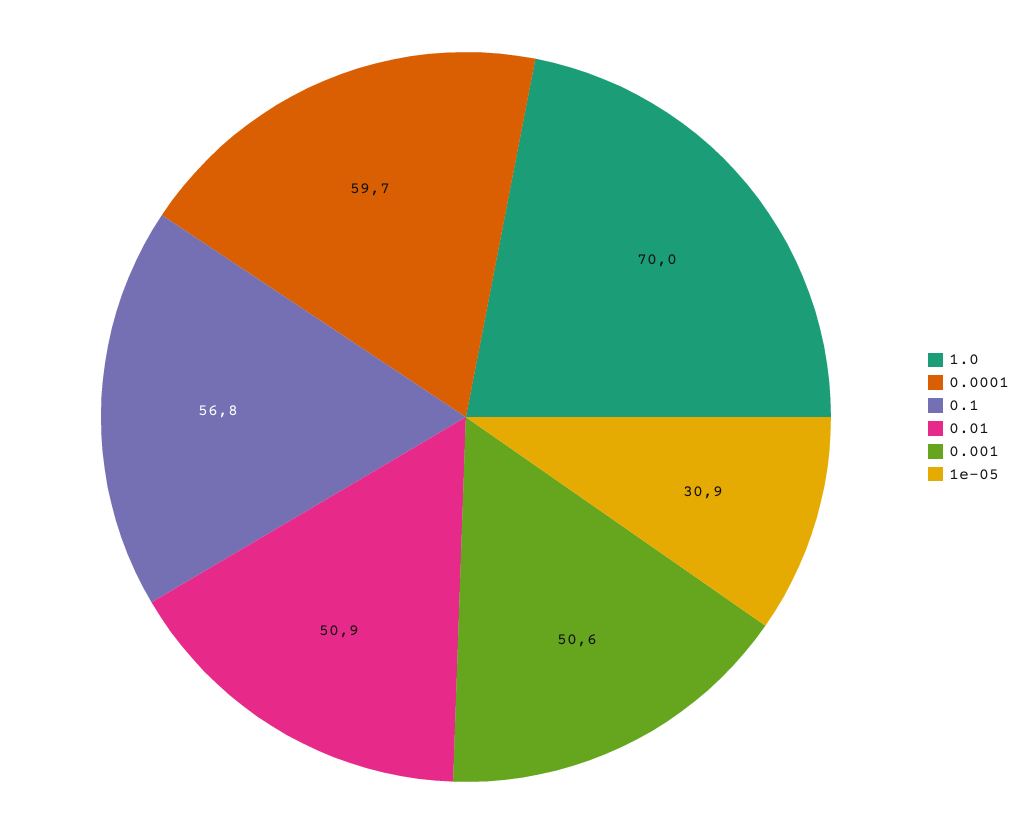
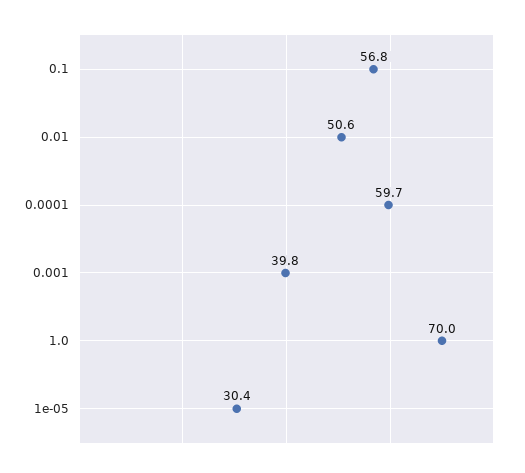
0.01: 50.9 -> 50.6
0.001: 50.6 -> 39.8
1e-05: 30.9 -> 30.4

